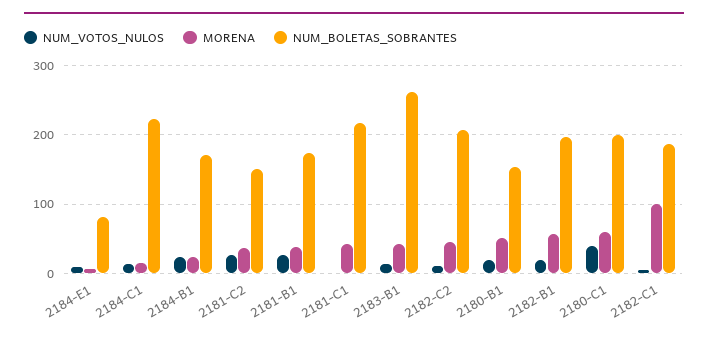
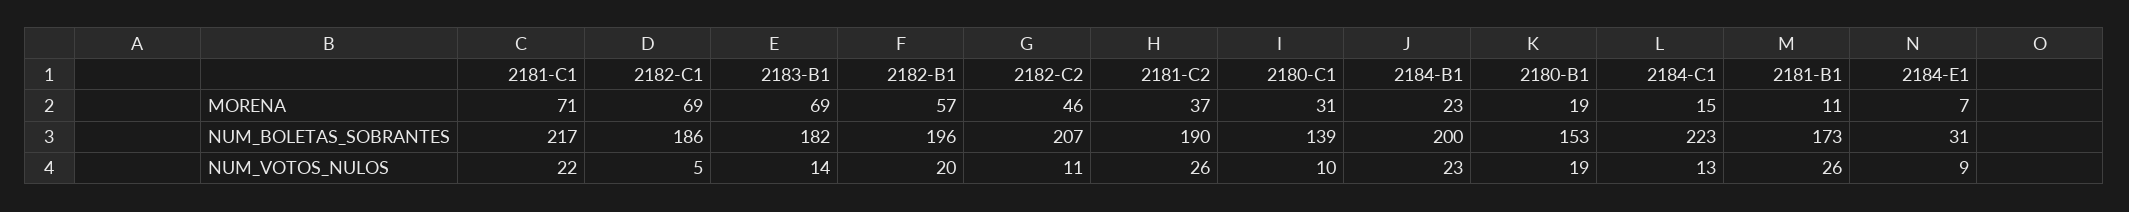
NUM_BOLETAS_SOBRANTES, 2184-E1: 80 -> 31
NUM_BOLETAS_SOBRANTES, 2184-B1: 170 -> 200
NUM_BOLETAS_SOBRANTES, 2181-C2: 150 -> 190
MORENA, 2181-B1: 40 -> 11
NUM_VOTOS_NULOS, 2181-C1: 0 -> 22
MORENA, 2181-C1: 40 -> 71
MORENA, 2183-B1: 40 -> 69
NUM_BOLETAS_SOBRANTES, 2183-B1: 260 -> 182
MORENA, 2180-B1: 50 -> 19
NUM_VOTOS_NULOS, 2180-C1: 40 -> 10
MORENA, 2180-C1: 60 -> 31
NUM_BOLETAS_SOBRANTES, 2180-C1: 200 -> 139
MORENA, 2182-C1: 100 -> 69

